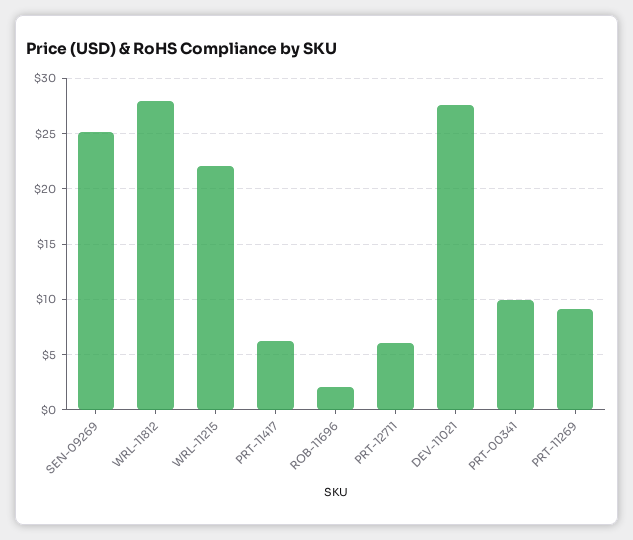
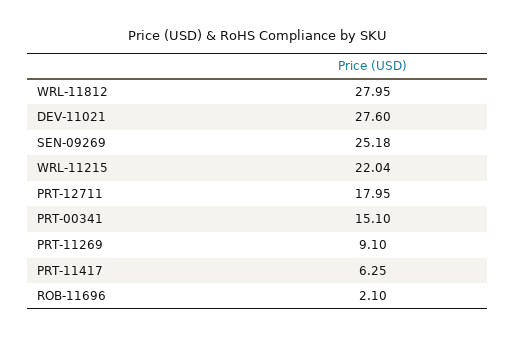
PRT-12711: 6 -> 17.95
PRT-00341: 10 -> 15.1

